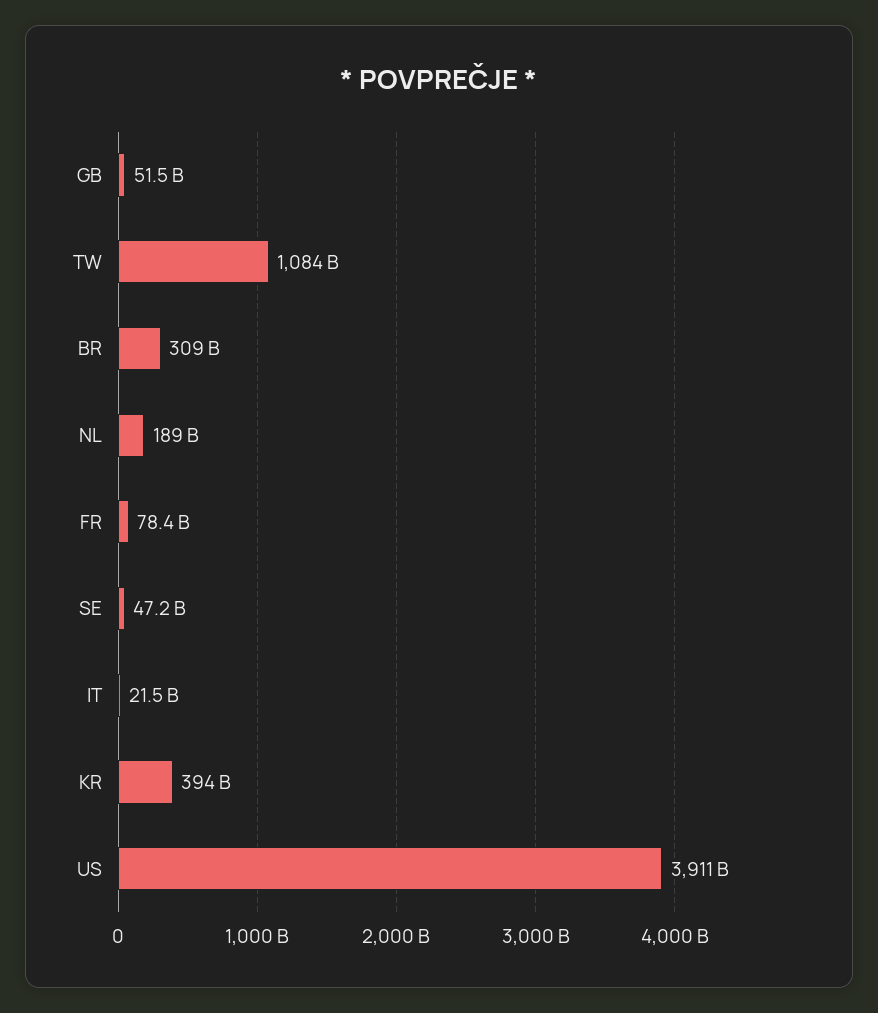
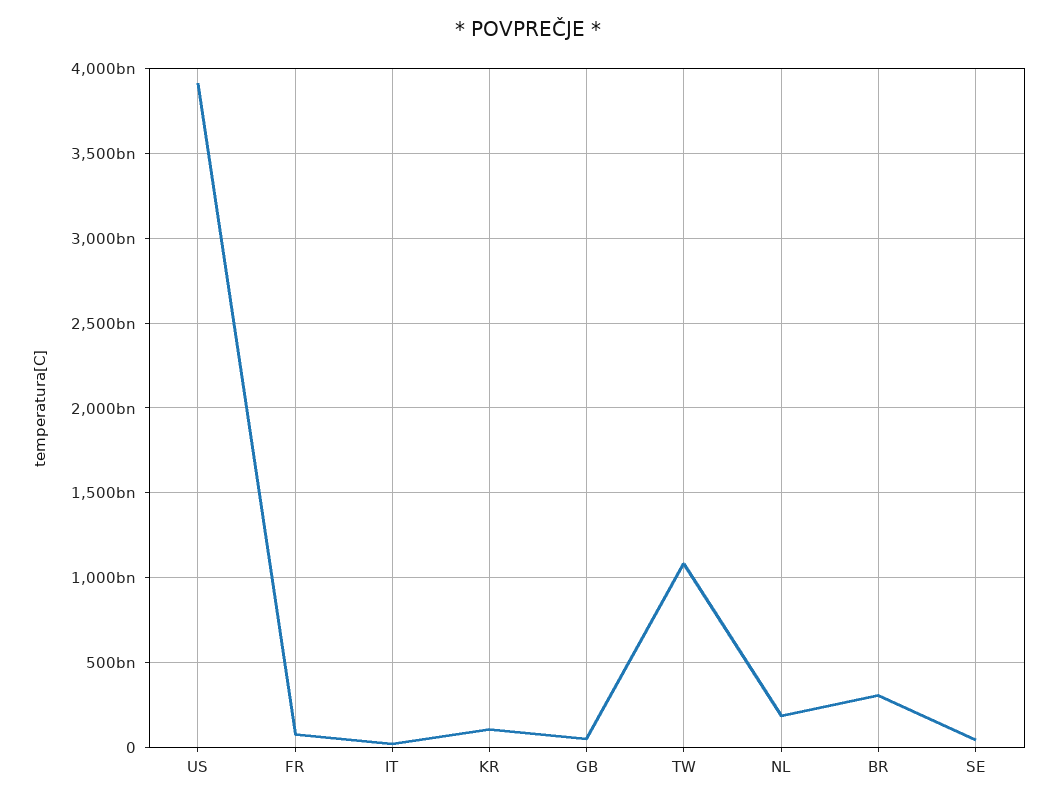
KR: 394000000000 -> 100000000000

